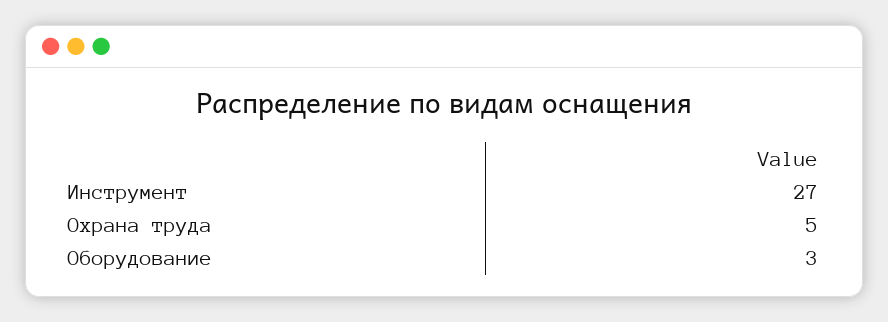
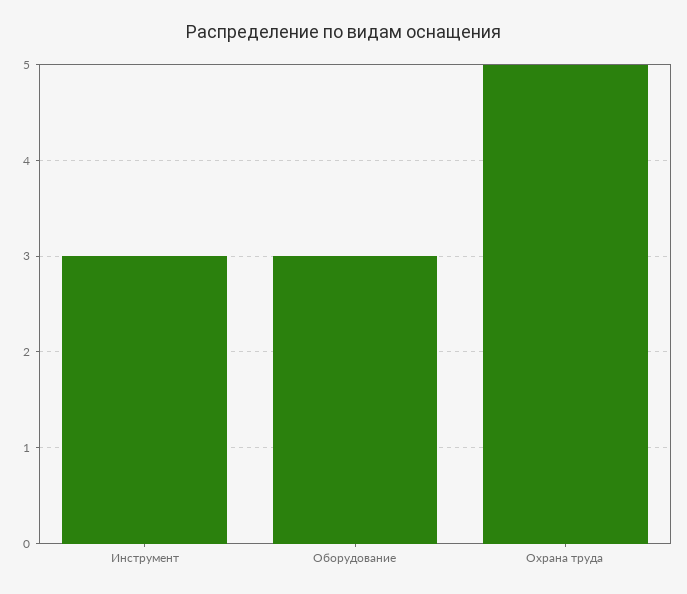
Инструмент: 27 -> 3

